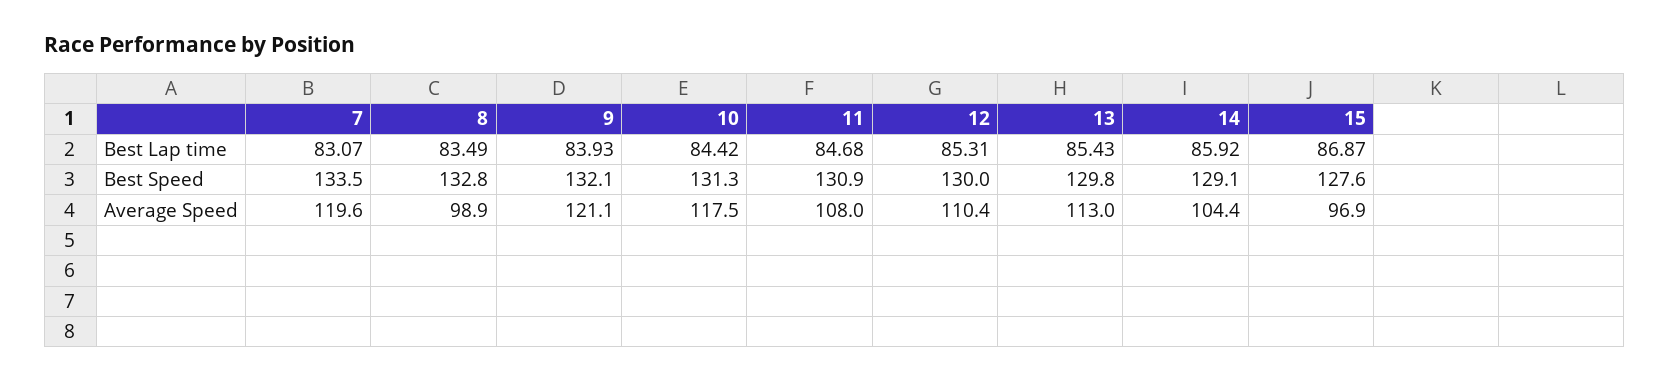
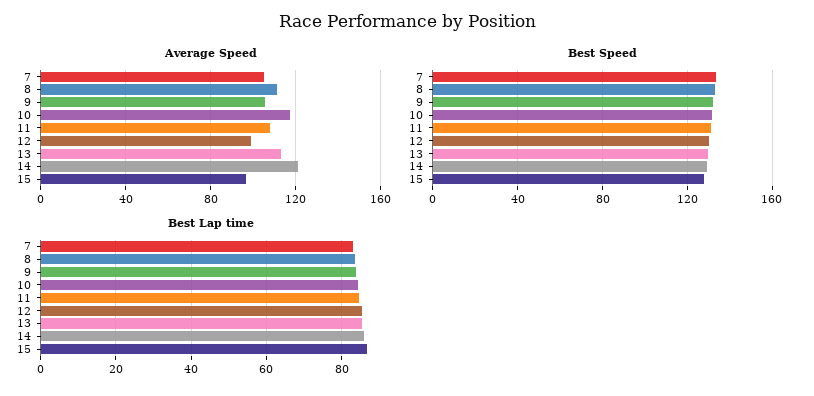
Average Speed, 7: 119.6 -> 105
Average Speed, 8: 98.9 -> 110
Average Speed, 9: 121.1 -> 105
Average Speed, 12: 110.4 -> 100
Average Speed, 14: 104.4 -> 120

